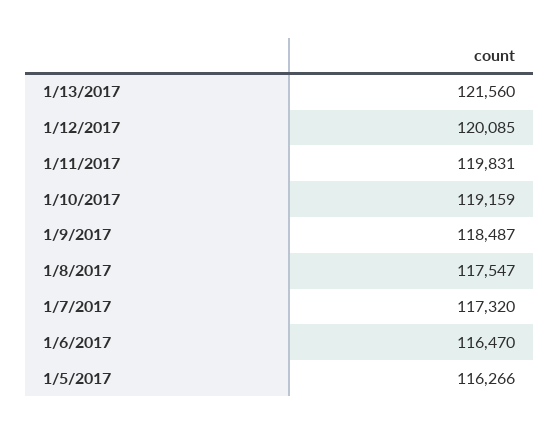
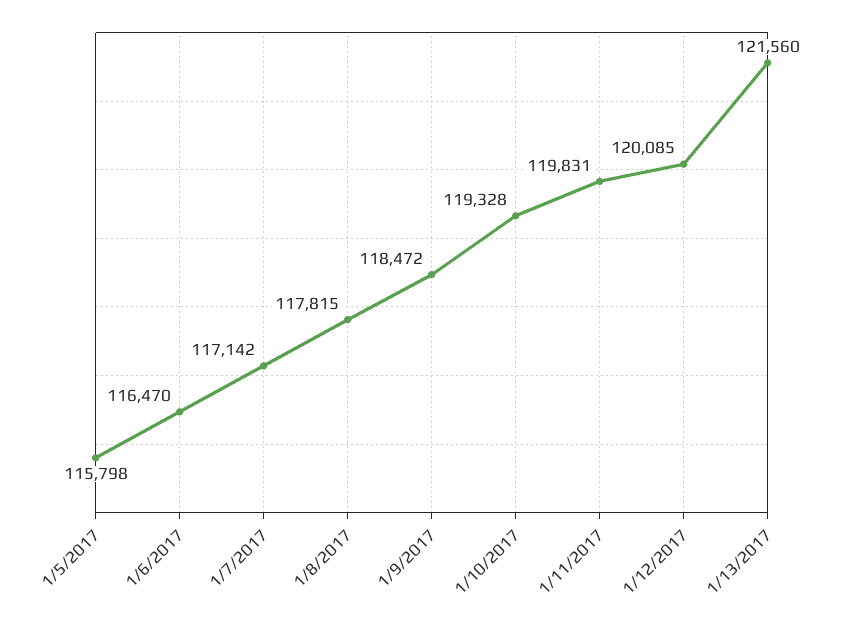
1/10/2017: 119159 -> 119328
1/9/2017: 118487 -> 118472
1/8/2017: 117547 -> 117815
1/7/2017: 117320 -> 117142
1/5/2017: 116266 -> 115798

